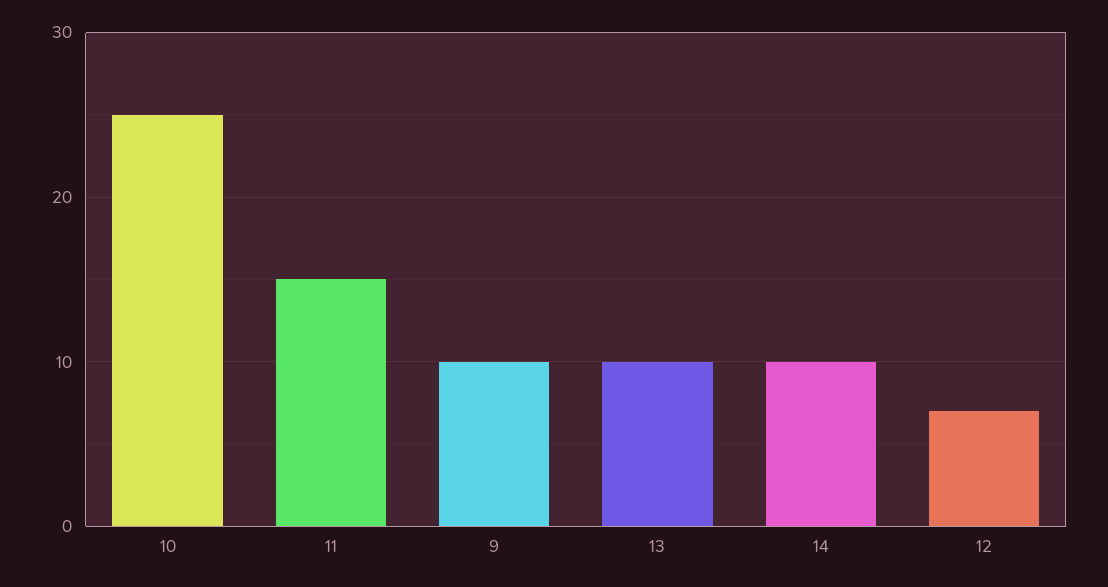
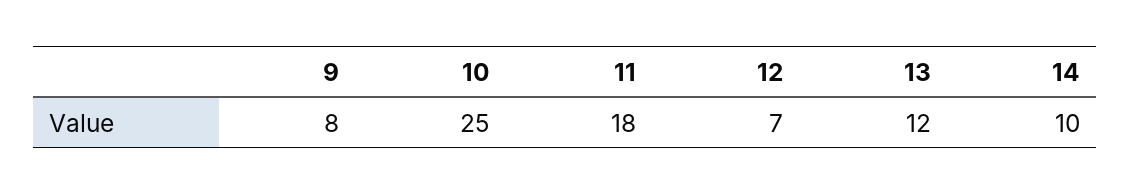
11: 15 -> 18
9: 10 -> 8
13: 10 -> 12

